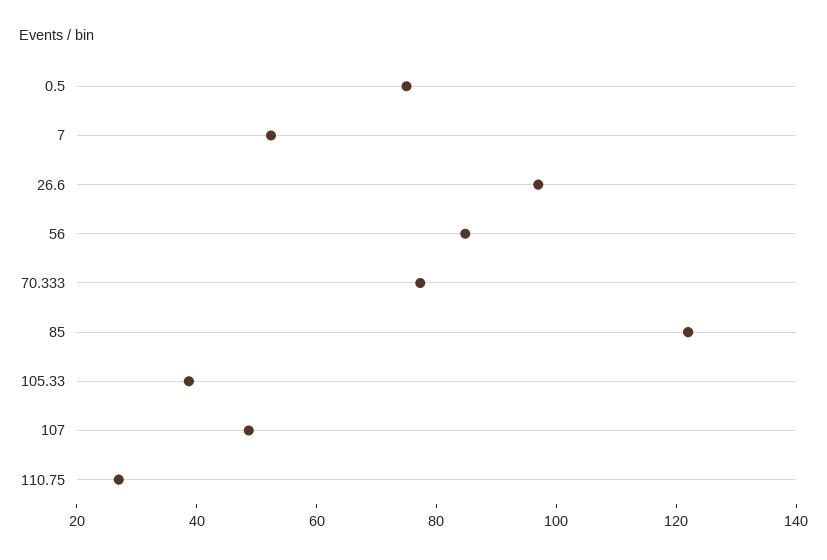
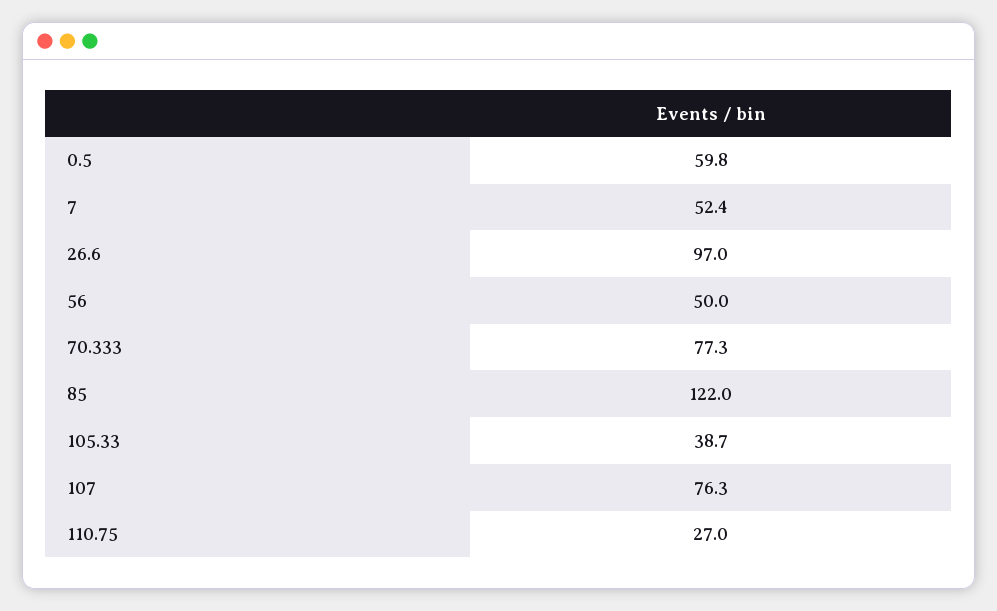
0.5: 75 -> 59.8
56: 85 -> 50
107: 50 -> 76.3

